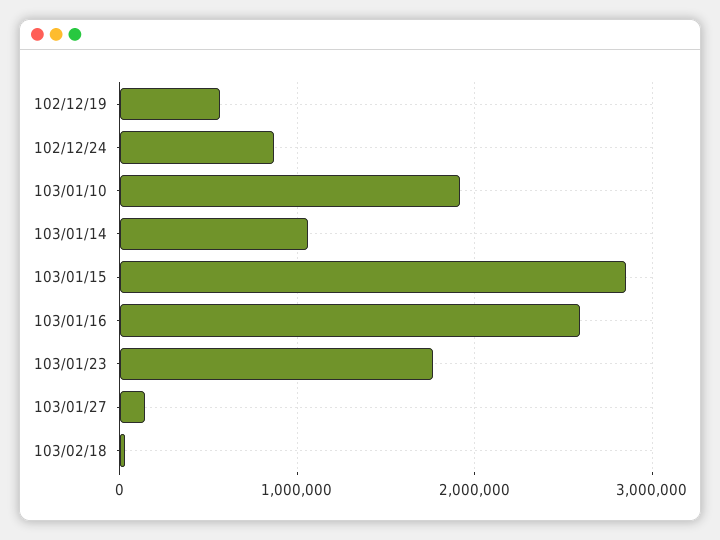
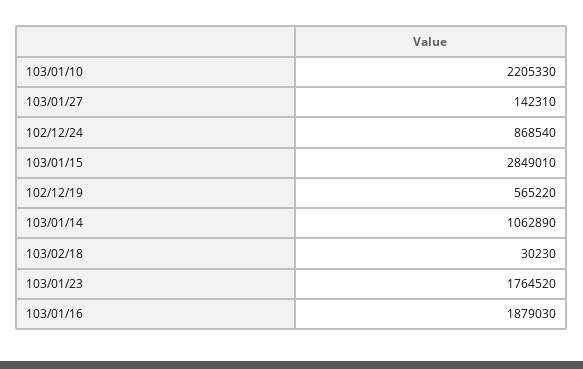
103/01/10: 1900000 -> 2205330
103/01/16: 2600000 -> 1879030

